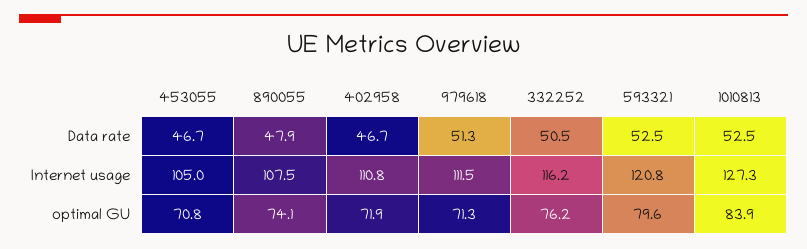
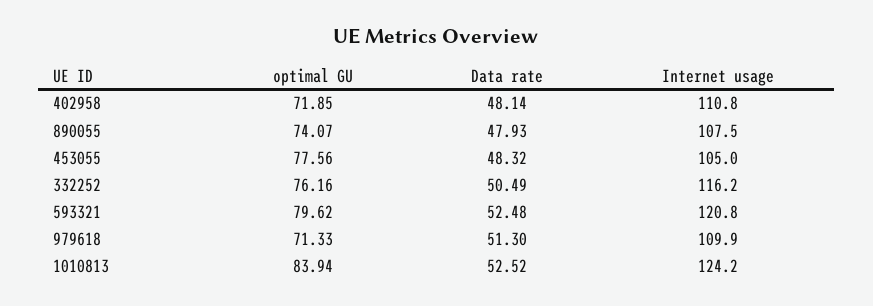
453055, Data rate: 46.7 -> 48.32
402958, Data rate: 46.7 -> 48.14
979618, Internet usage: 111.5 -> 109.9
1010813, Internet usage: 127.3 -> 124.2
453055, optimal GU: 70.8 -> 77.56

